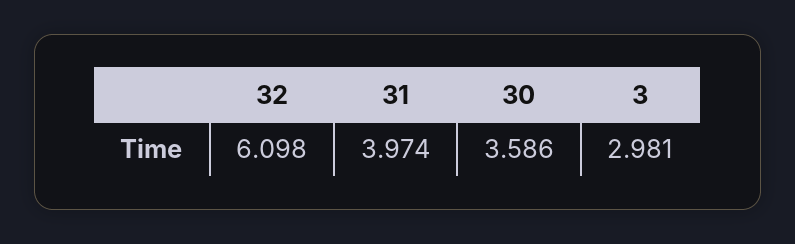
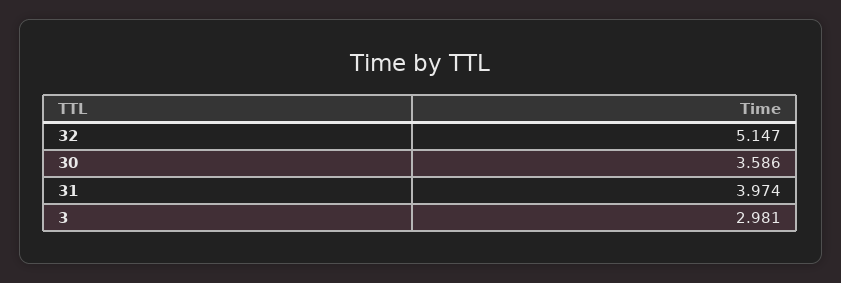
32: 6.098 -> 5.147

